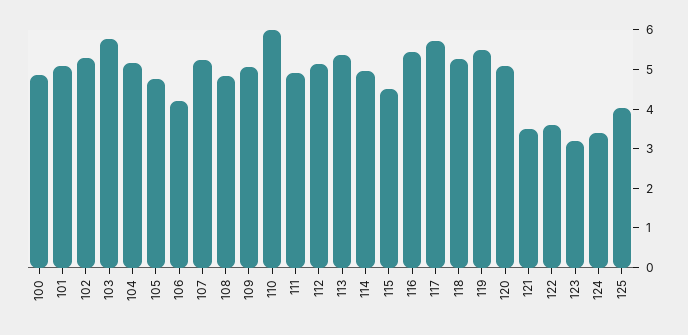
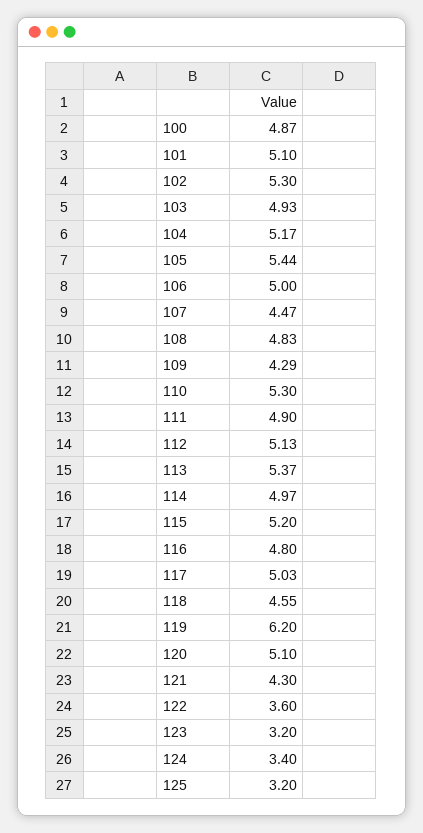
103: 5.75 -> 4.93
105: 4.75 -> 5.44
106: 4.25 -> 5
107: 5.25 -> 4.47
109: 5 -> 4.29
110: 6 -> 5.3
115: 4.5 -> 5.2
116: 5.5 -> 4.8
117: 5.75 -> 5.03
118: 5.25 -> 4.55
119: 5.5 -> 6.2
121: 3.5 -> 4.3
125: 4 -> 3.2

